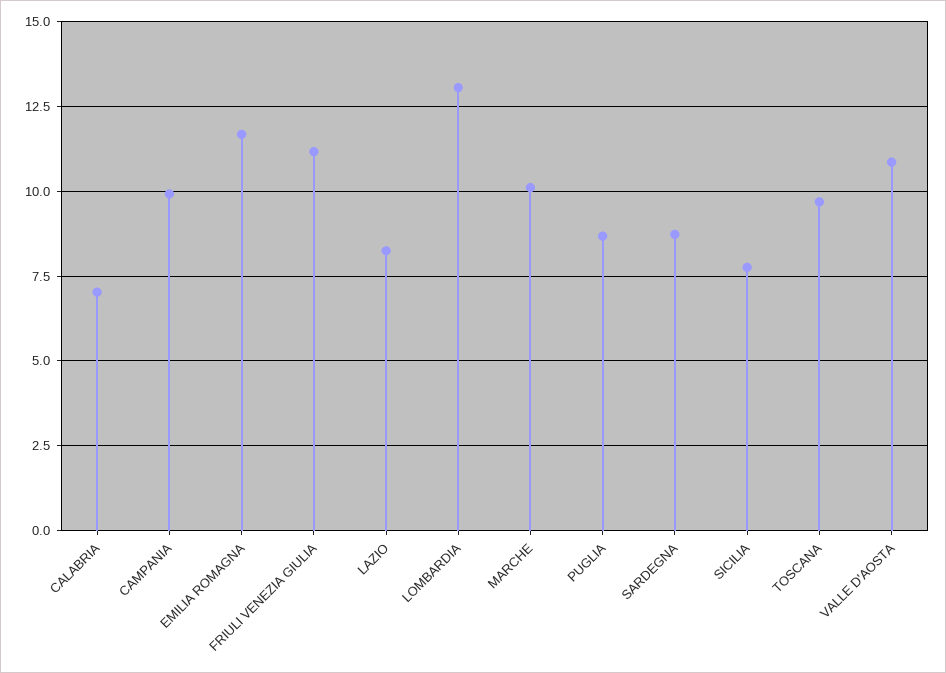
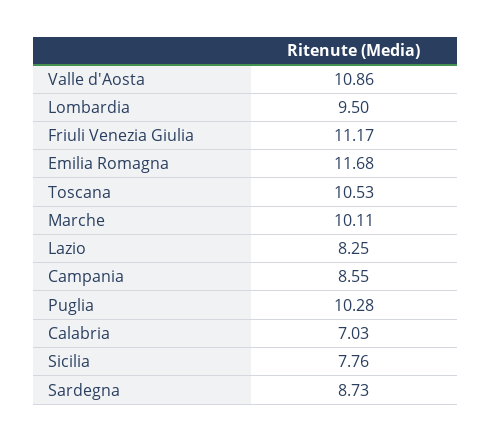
CAMPANIA: 10 -> 8.55
LOMBARDIA: 13 -> 9.5
PUGLIA: 8.75 -> 10.28
TOSCANA: 9.75 -> 10.53

